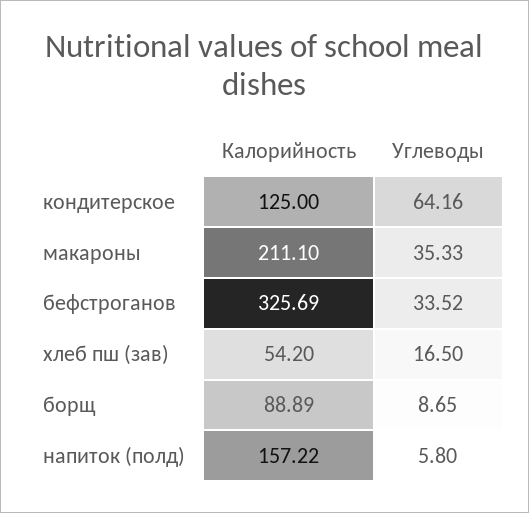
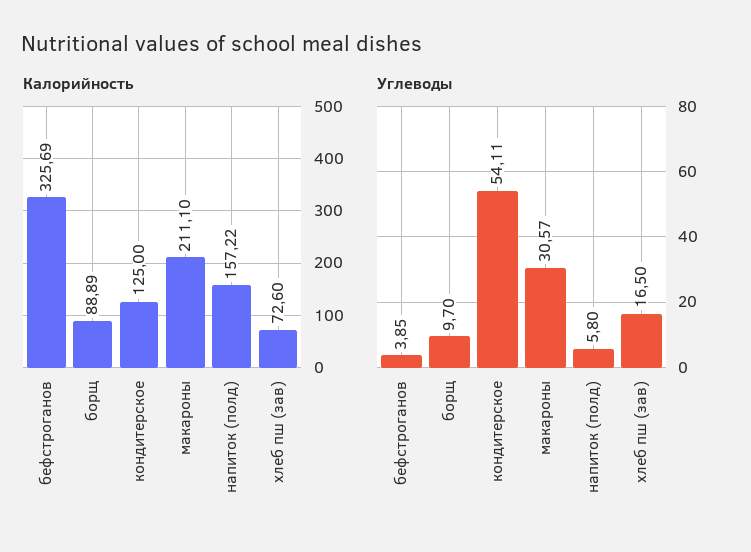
Углеводы, кондитерское: 64.16 -> 54.11
Углеводы, макароны: 35.33 -> 30.57
Углеводы, бефстроганов: 33.52 -> 3.85
Калорийность, хлеб пш (зав): 54.2 -> 72.6
Углеводы, борщ: 8.65 -> 9.7

